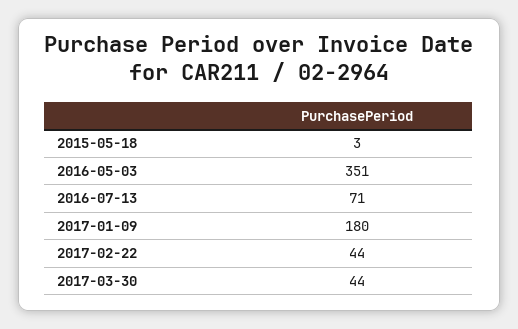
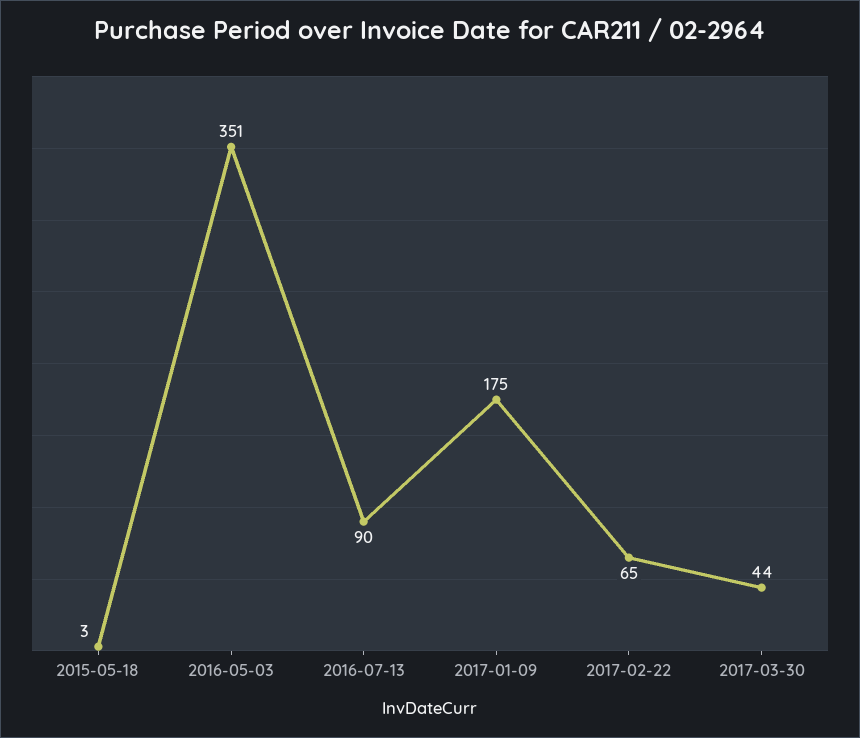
2016-07-13: 71 -> 90
2017-01-09: 180 -> 175
2017-02-22: 44 -> 65

